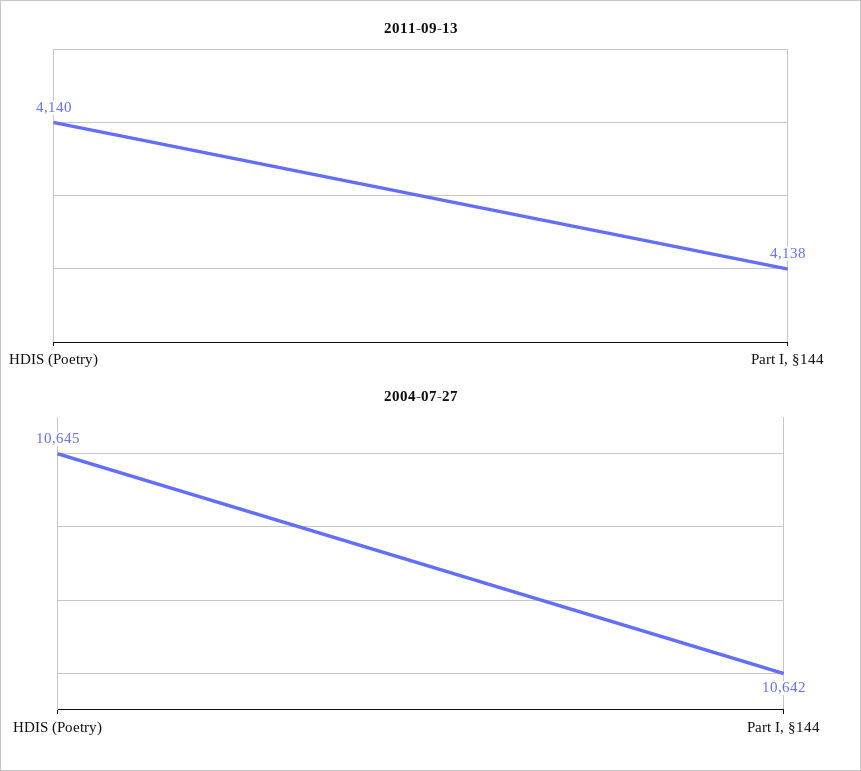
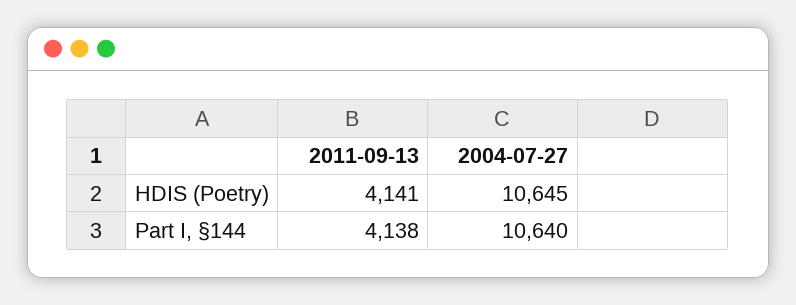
2011-09-13, HDIS (Poetry): 4140 -> 4141
2004-07-27, Part I, §144: 10642 -> 10640

